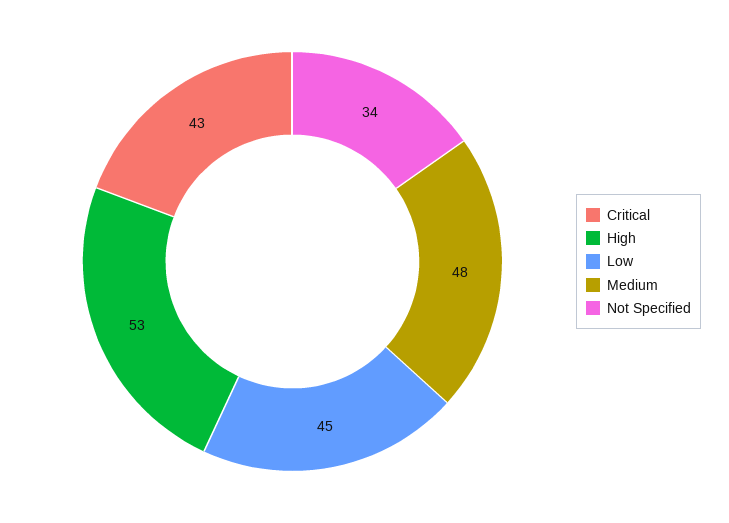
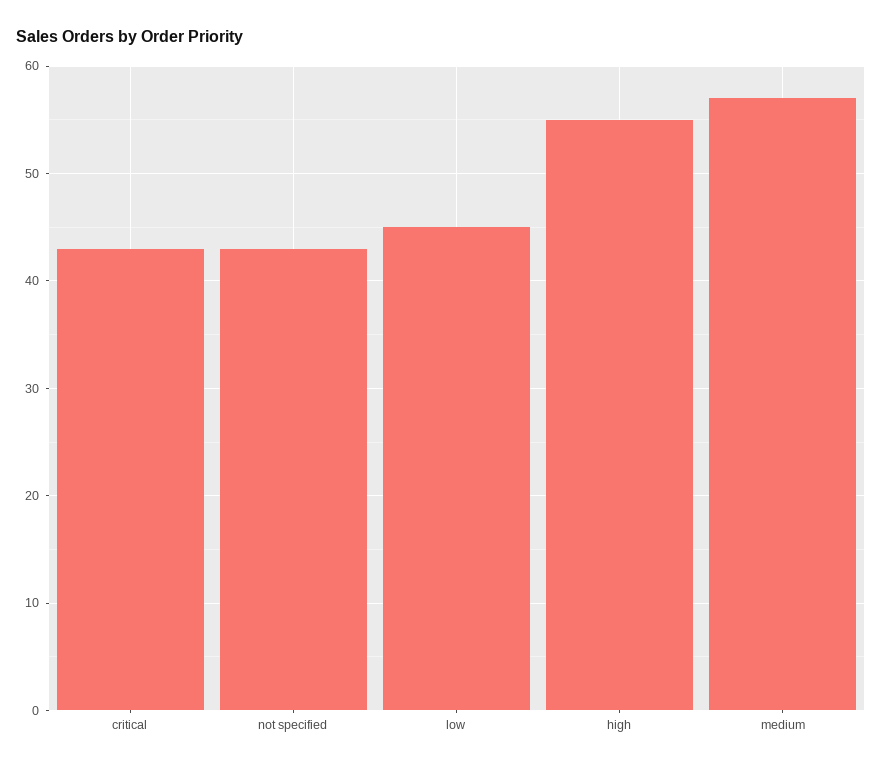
High: 53 -> 55
Medium: 48 -> 57
Not Specified: 34 -> 43

